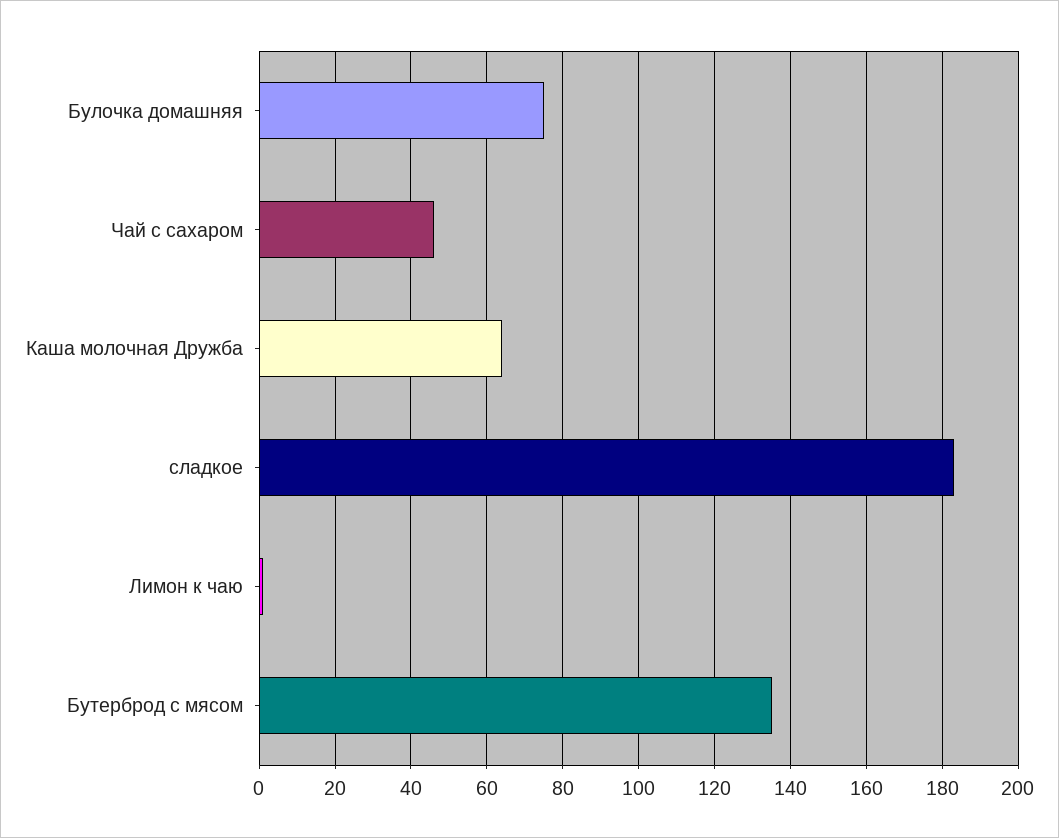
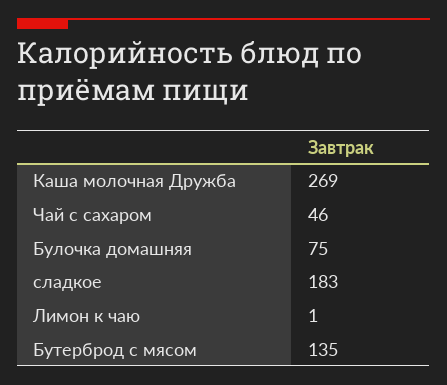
Каша молочная Дружба: 65 -> 269

